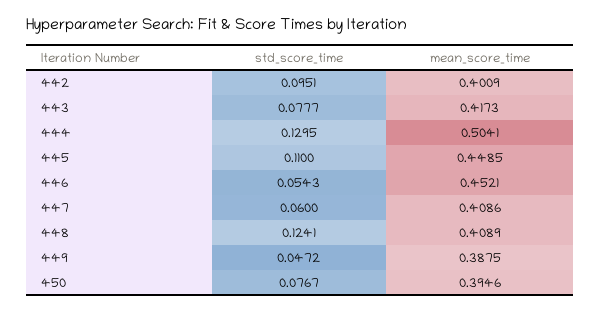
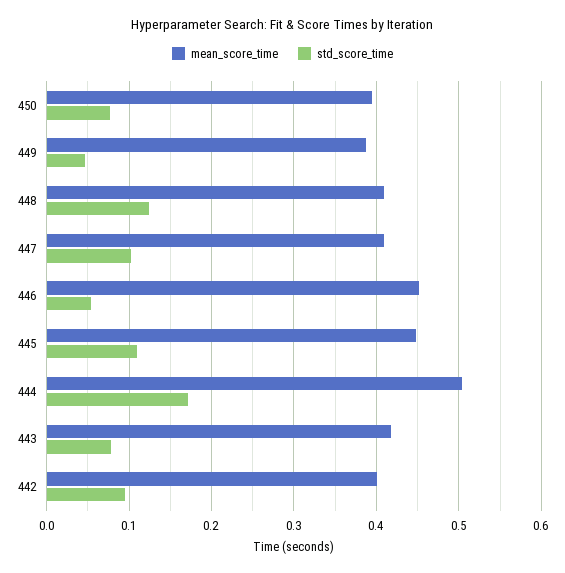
std_score_time, 444: 0.1295 -> 0.17
std_score_time, 447: 0.06 -> 0.1

